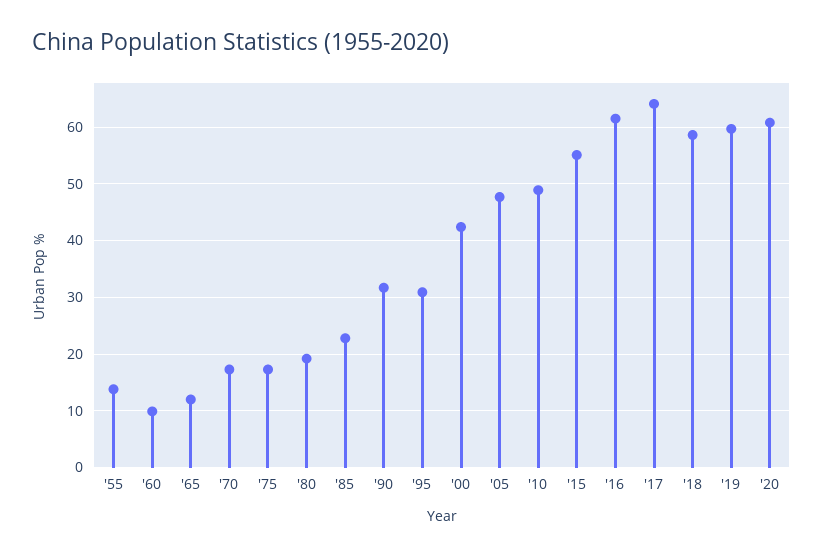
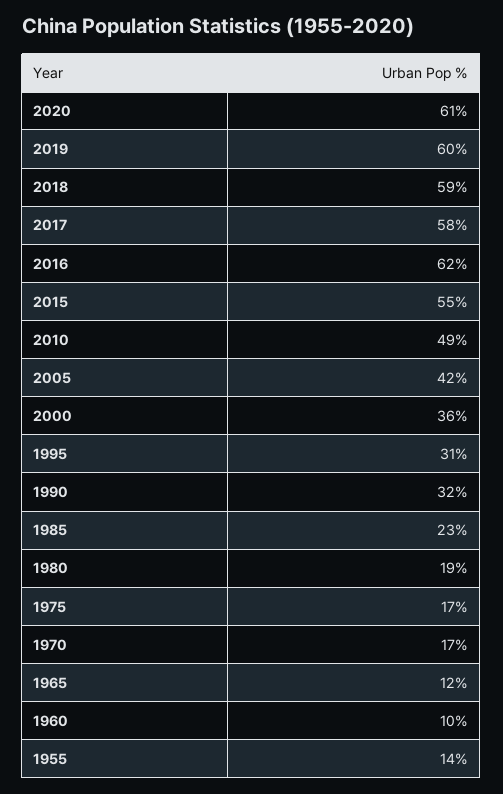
'00: 42 -> 36
'05: 48 -> 42
'17: 64 -> 58

